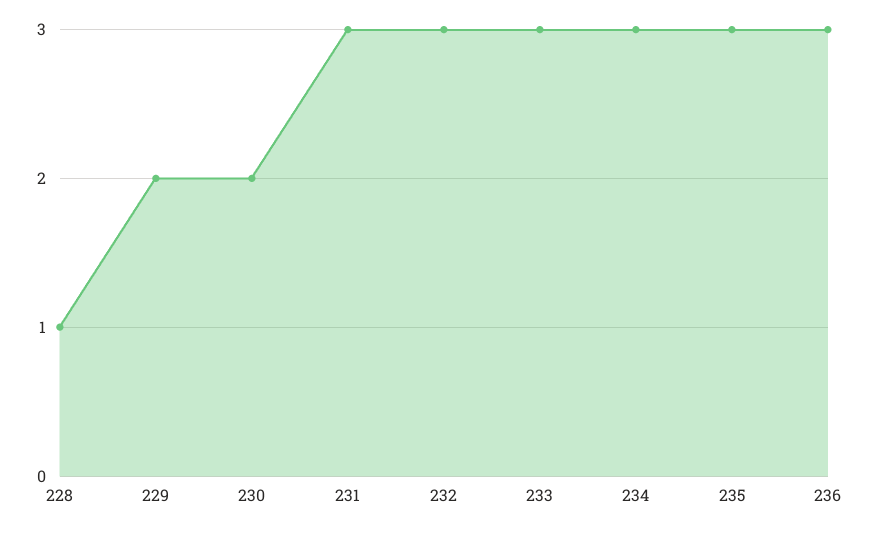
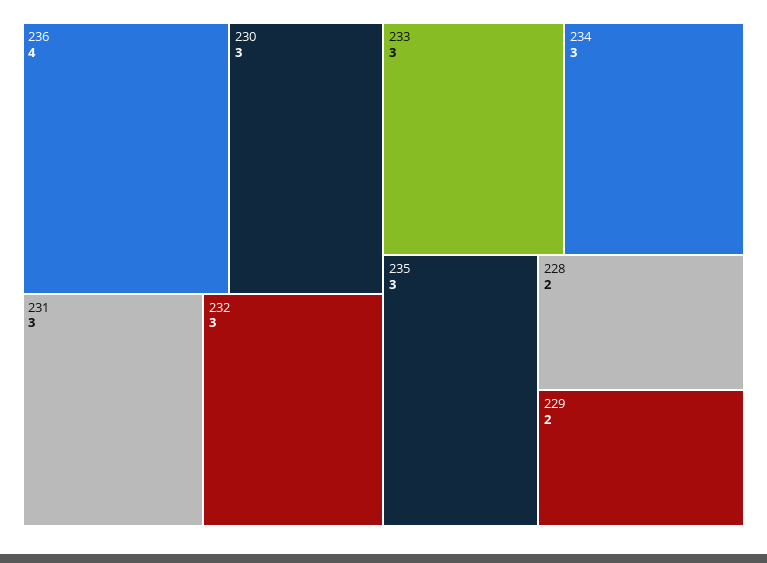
228: 1 -> 2
230: 2 -> 3
236: 3 -> 4

